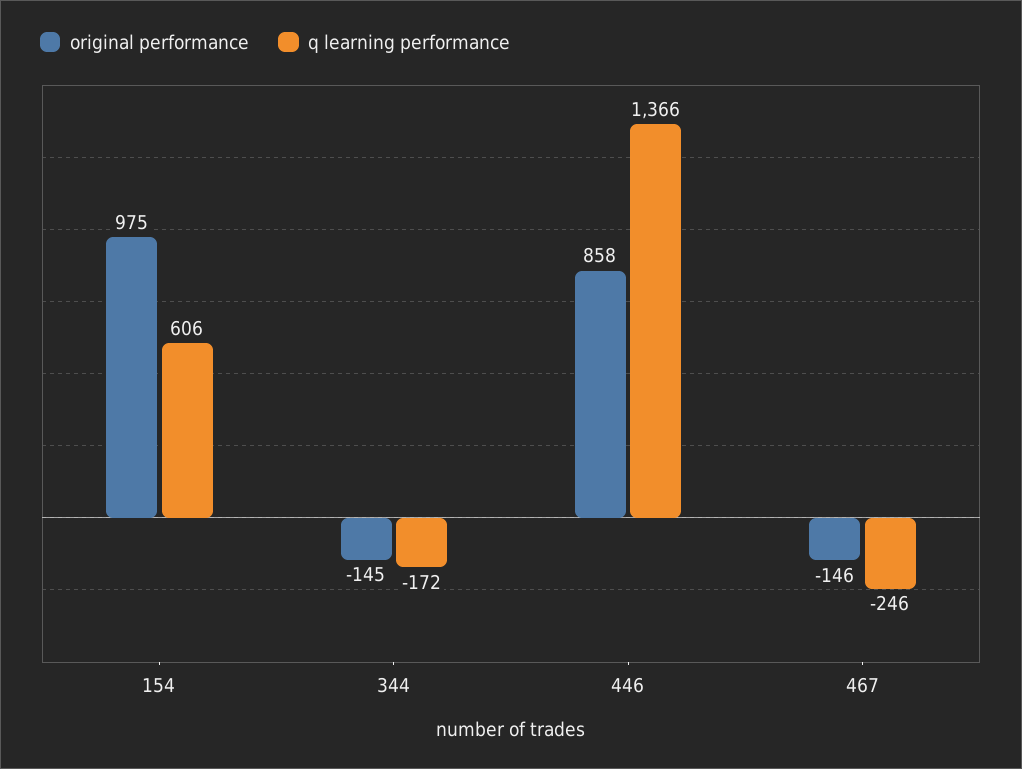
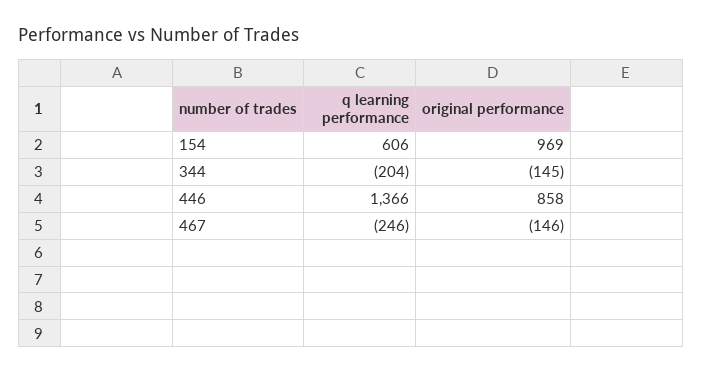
original performance, 154: 975 -> 969
q learning performance, 344: -172 -> -204

